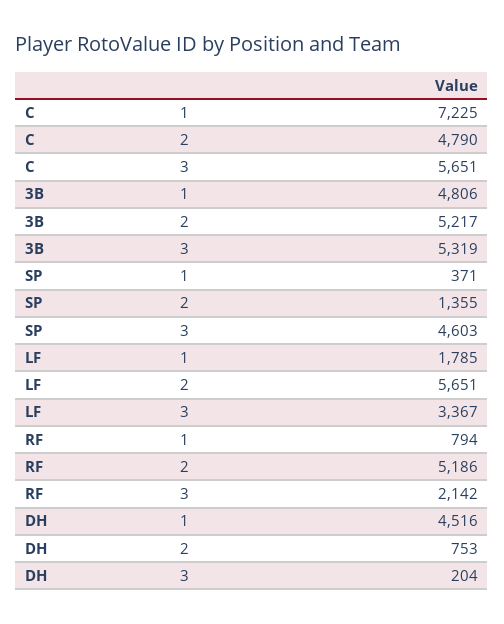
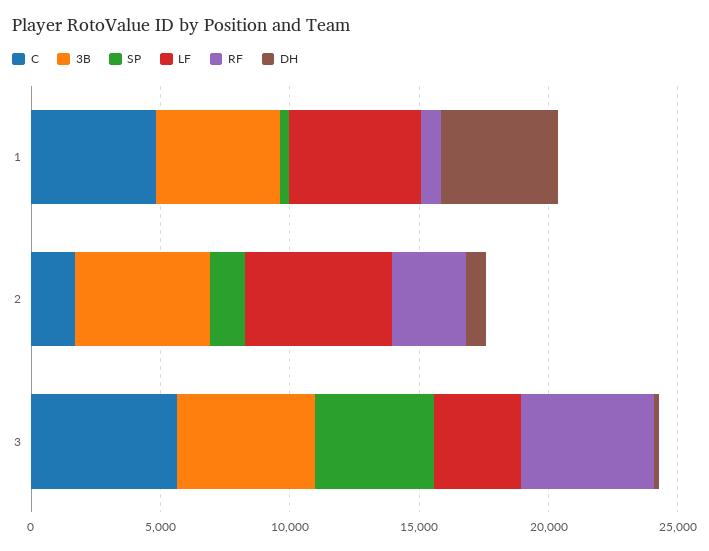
C, 1: 7225 -> 5000
C, 2: 4790 -> 2000
LF, 1: 1785 -> 5000
RF, 2: 5186 -> 3000
RF, 3: 2142 -> 5000

